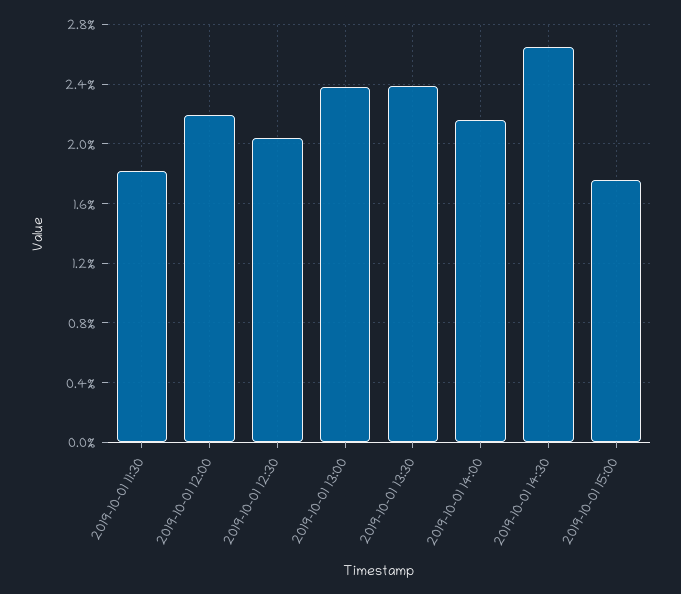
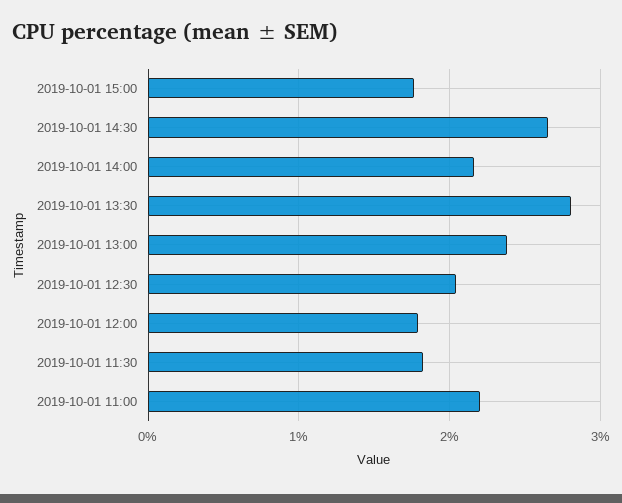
2019-10-01 12:00: 2.2 -> 1.8
2019-10-01 13:30: 2.4 -> 2.8
2019-10-01 11:00: none -> 2.2

